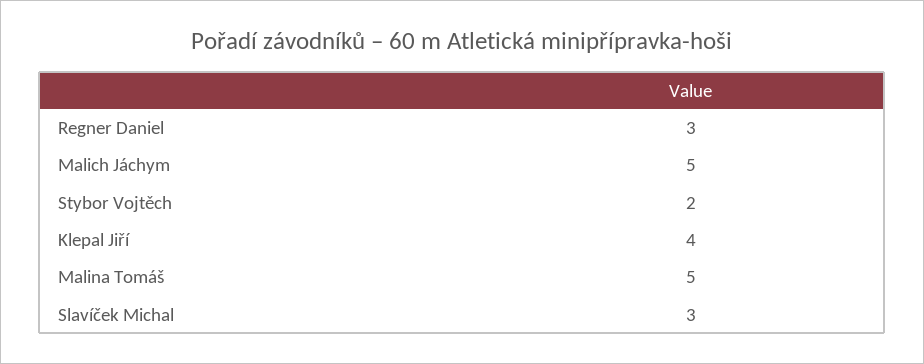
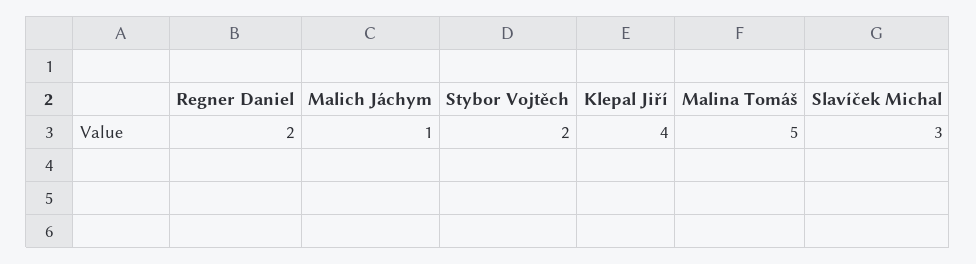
Regner Daniel: 3 -> 2
Malich Jáchym: 5 -> 1

